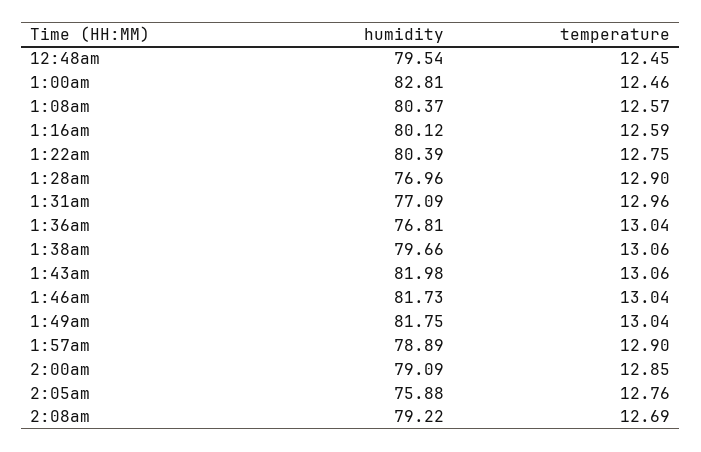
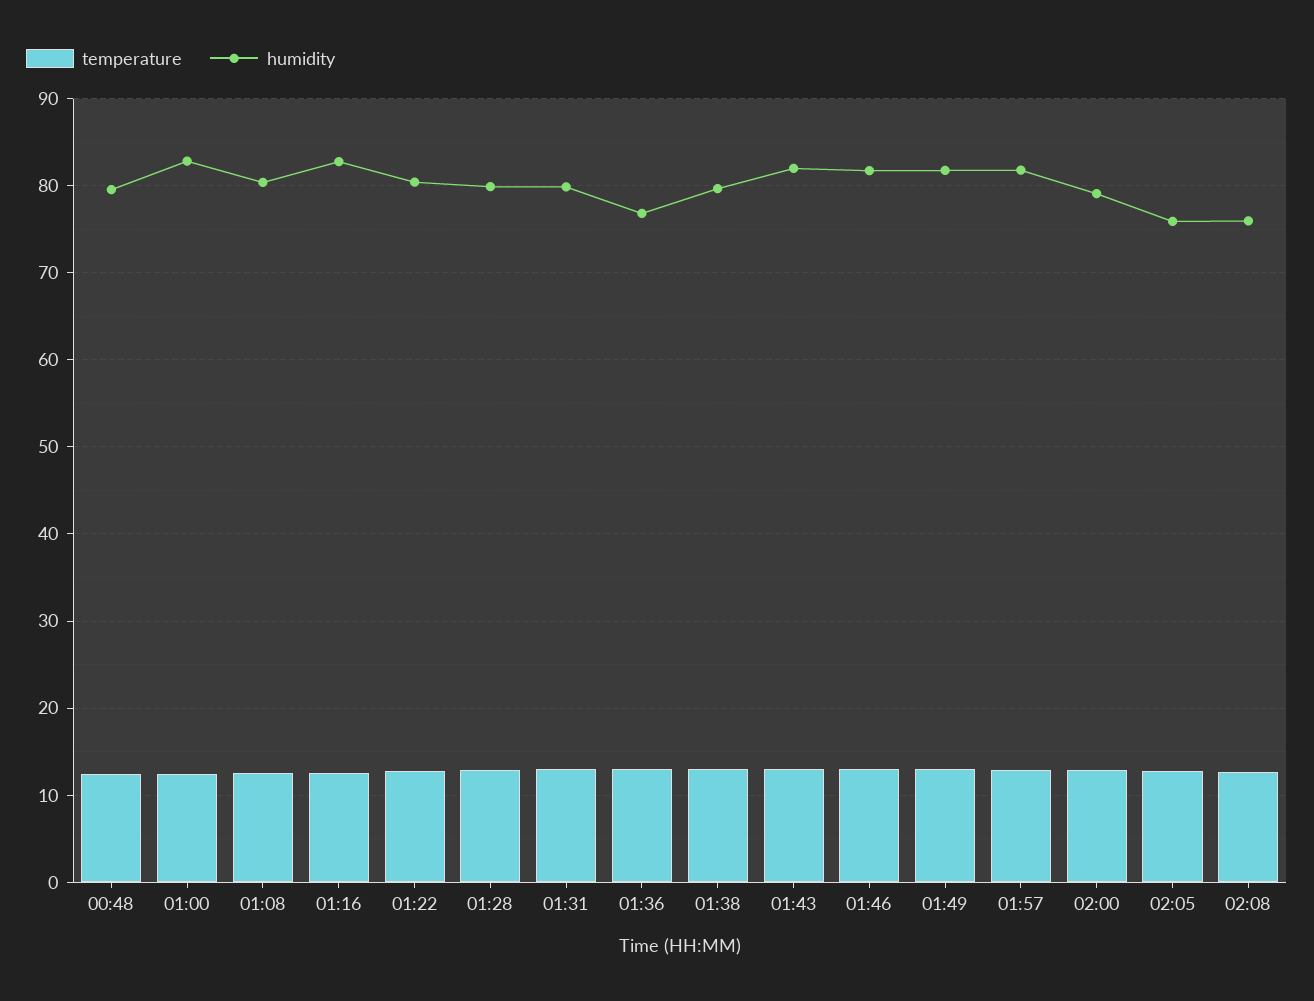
humidity, 1:16am: 80.12 -> 83
humidity, 1:28am: 76.96 -> 80
humidity, 1:31am: 77.09 -> 80
humidity, 1:57am: 78.89 -> 82
humidity, 2:08am: 79.22 -> 76

